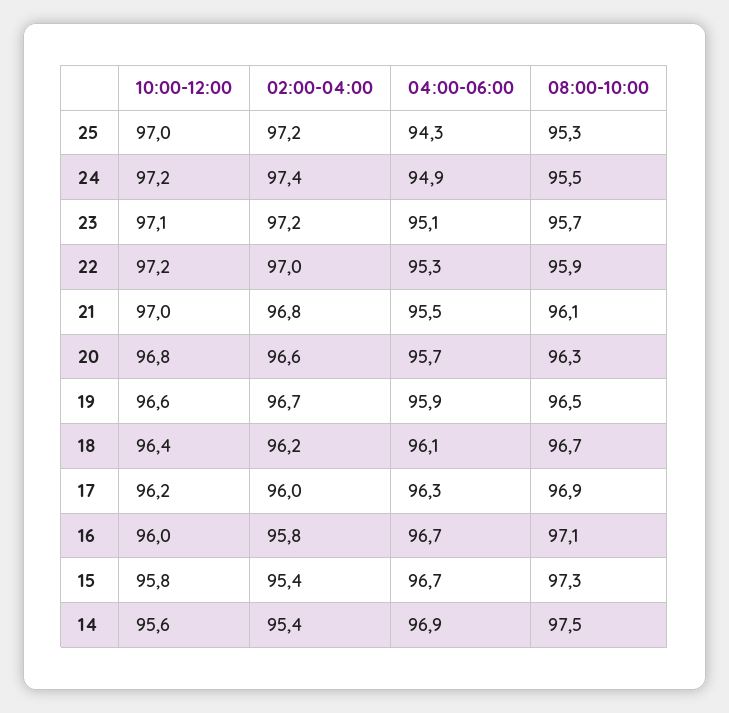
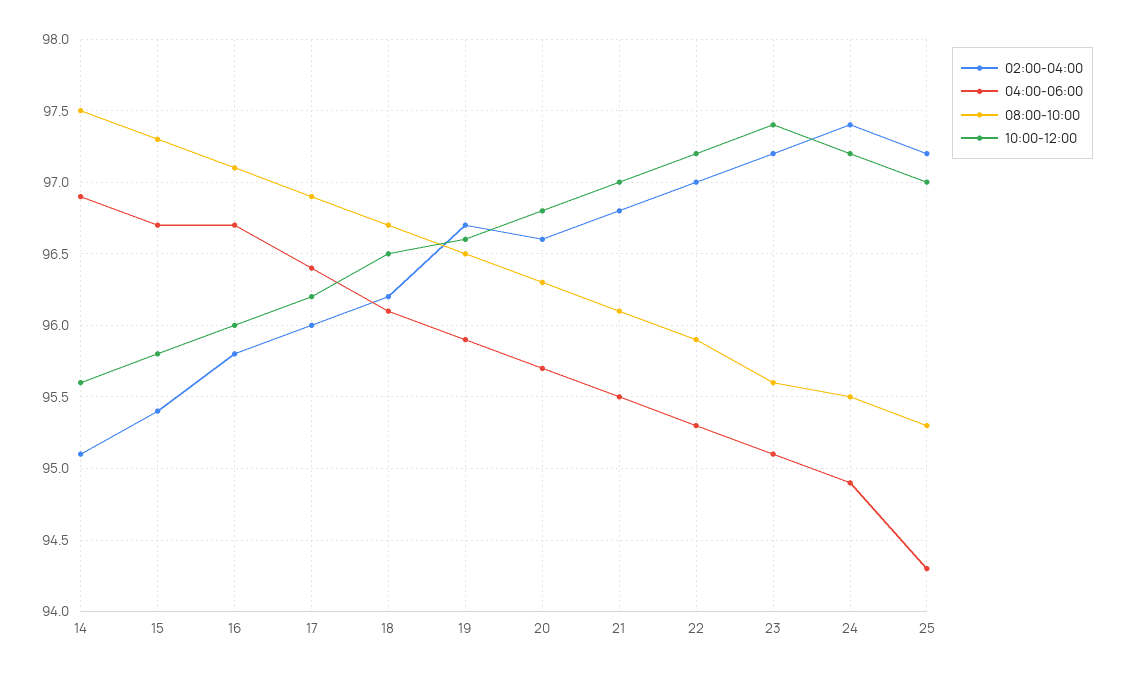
10:00-12:00, 23: 97.1 -> 97.4
08:00-10:00, 23: 95.7 -> 95.6
10:00-12:00, 18: 96.4 -> 96.5
04:00-06:00, 17: 96.3 -> 96.4
02:00-04:00, 14: 95.4 -> 95.1

